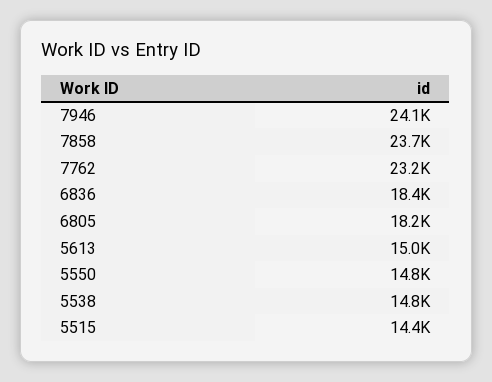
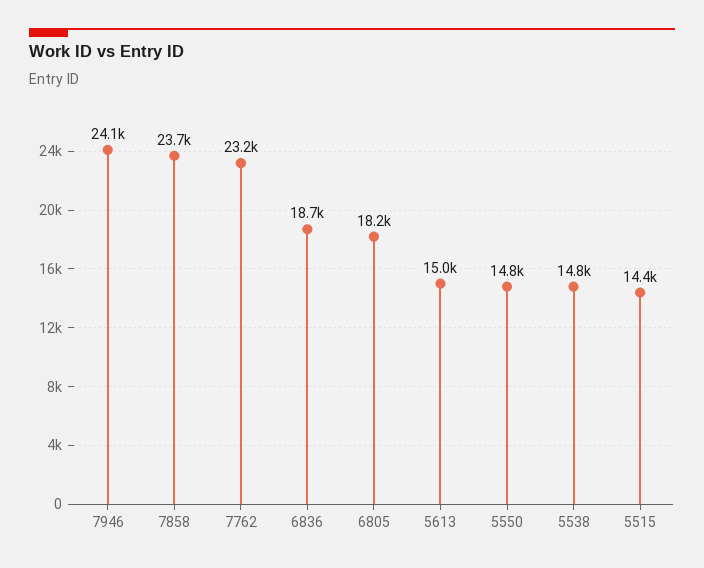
6836: 18400 -> 18700

